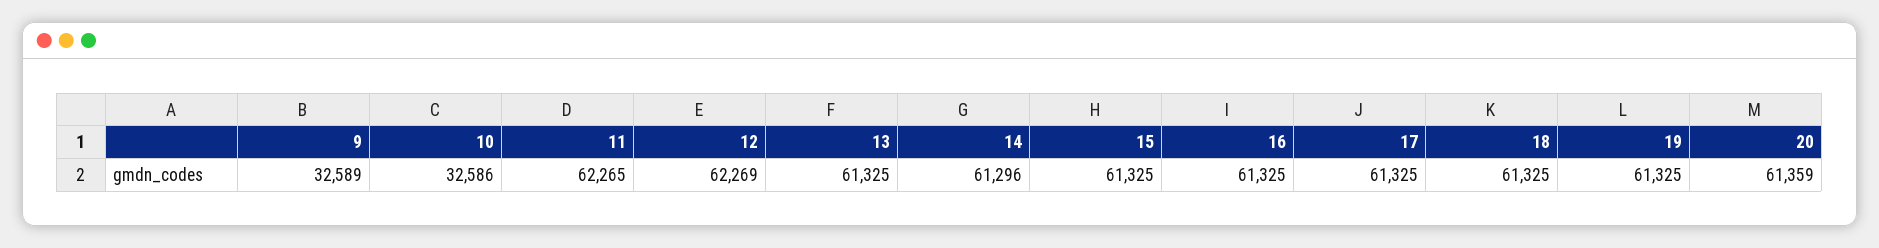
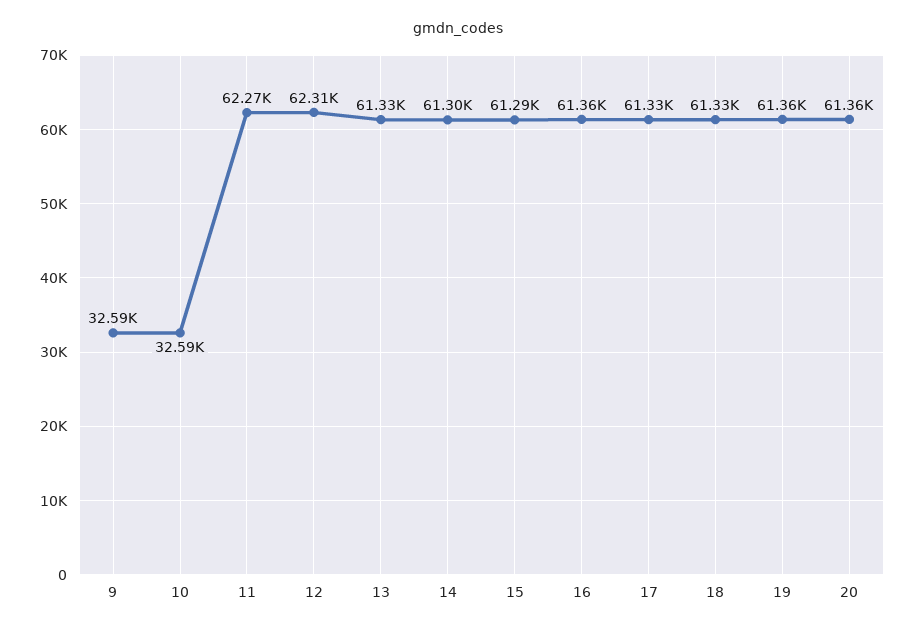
12: 62269 -> 62310
15: 61325 -> 61290
16: 61325 -> 61360
19: 61325 -> 61360

